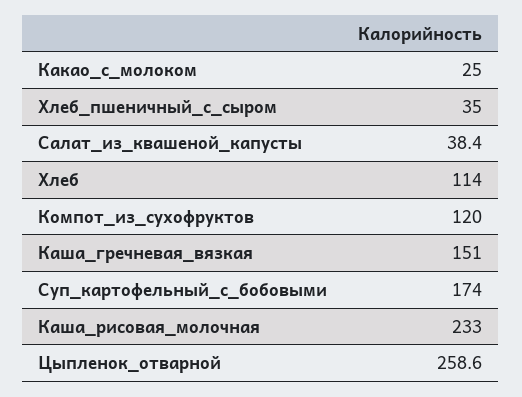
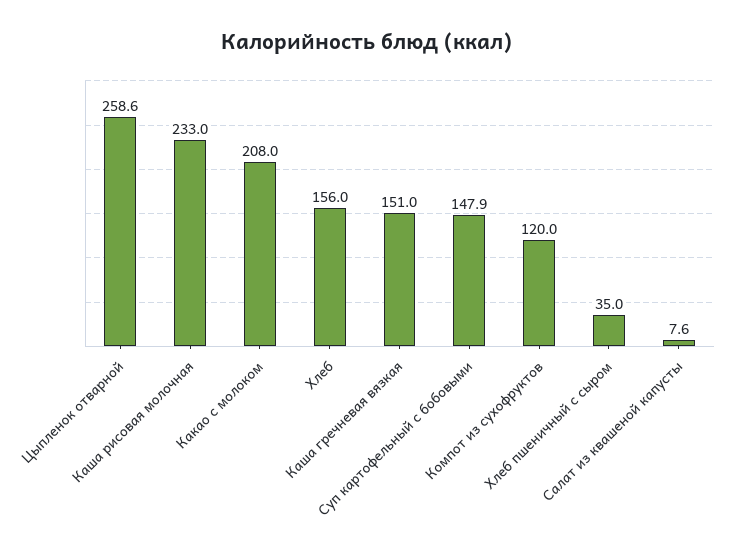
Какао_с_молоком: 25 -> 208
Салат_из_квашеной_капусты: 38.4 -> 7.6
Хлеб: 114 -> 156
Суп_картофельный_с_бобовыми: 174 -> 147.9

